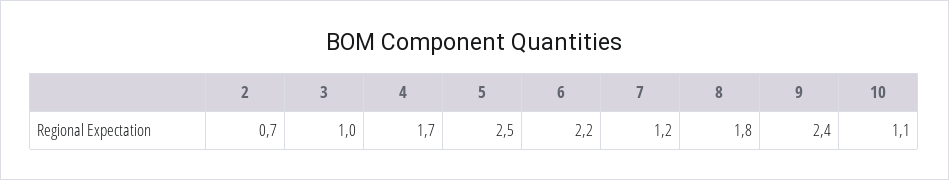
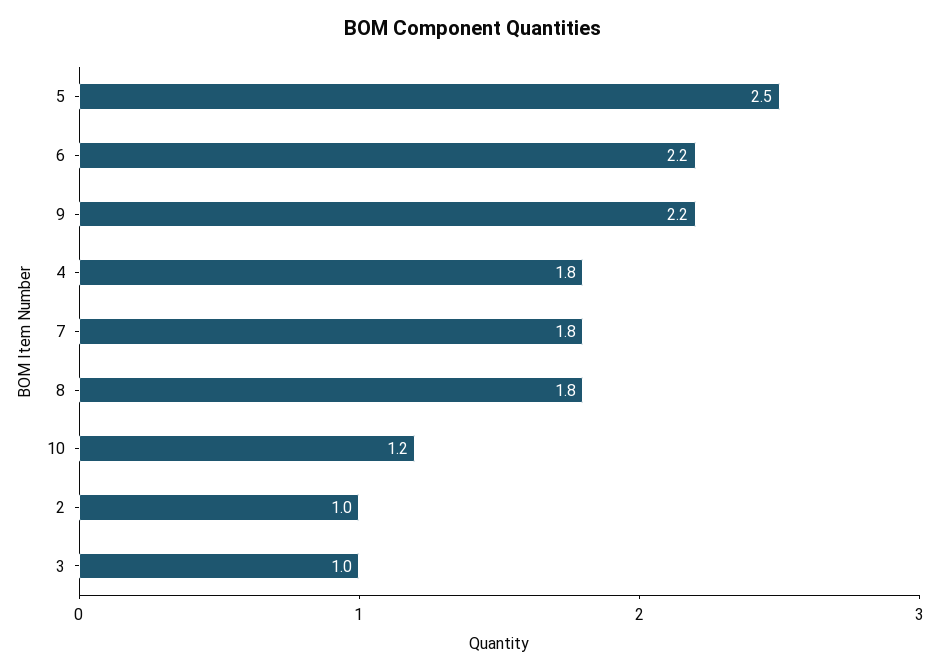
2: 0.7 -> 1
4: 1.7 -> 1.8
7: 1.2 -> 1.8
9: 2.4 -> 2.2
10: 1.1 -> 1.2

